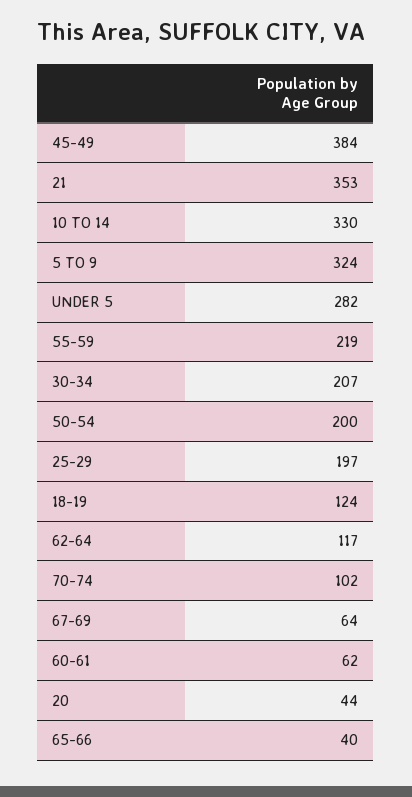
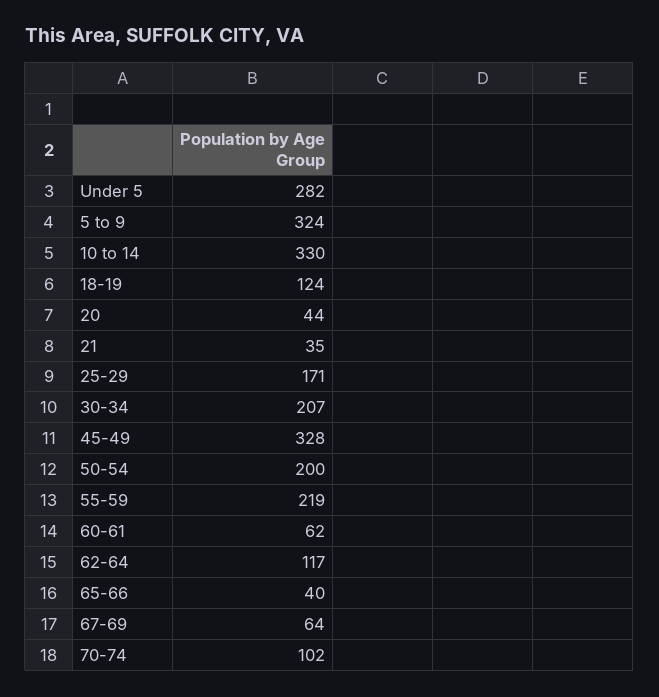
45-49: 384 -> 328
21: 353 -> 35
25-29: 197 -> 171

